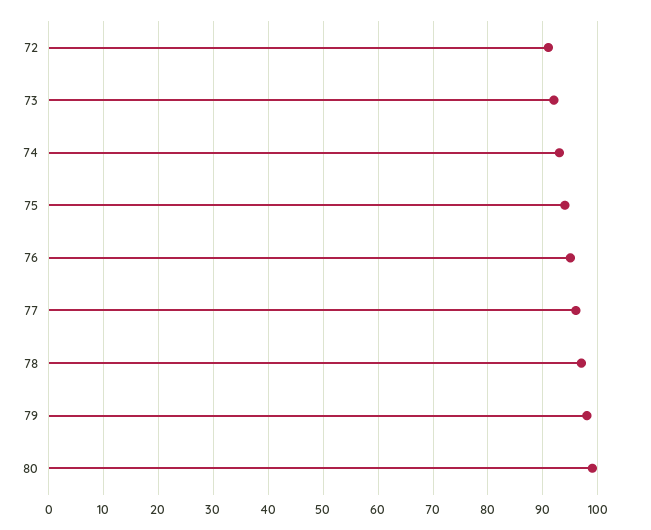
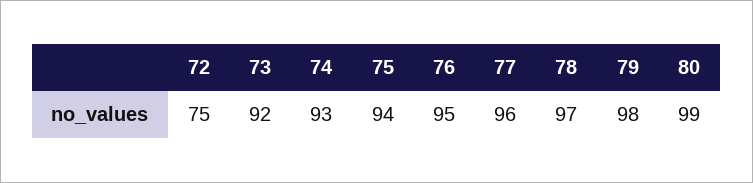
72: 90 -> 75

